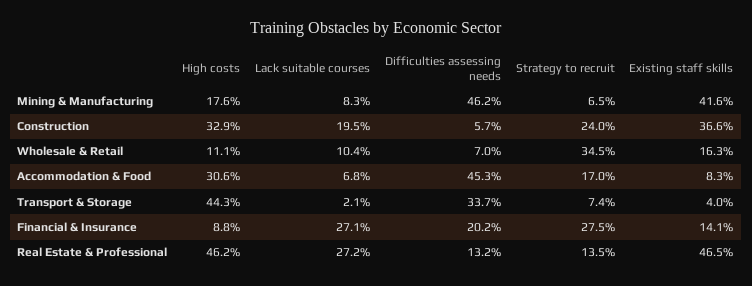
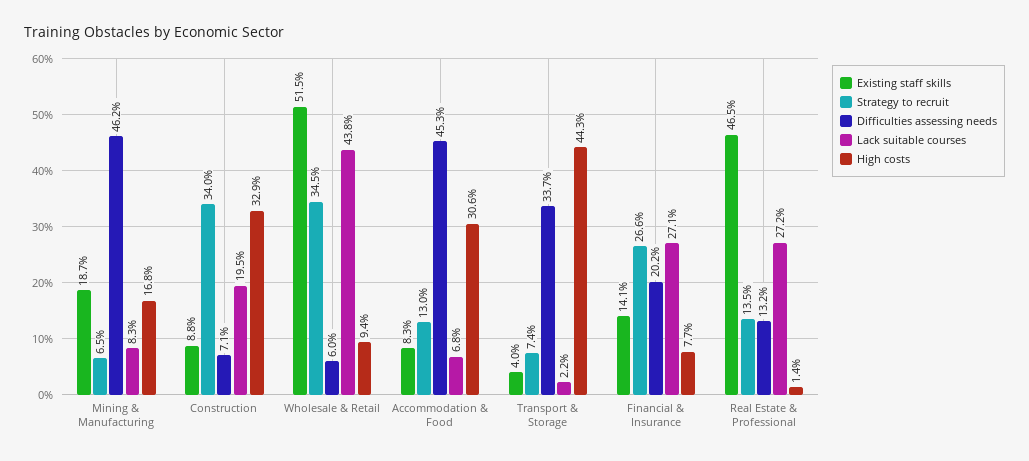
High costs, Mining & Manufacturing: 17.6 -> 16.8
Existing staff skills, Mining & Manufacturing: 41.6 -> 18.7
Difficulties assessing needs, Construction: 5.7 -> 7.1
Strategy to recruit, Construction: 24 -> 34
Existing staff skills, Construction: 36.6 -> 8.8
High costs, Wholesale & Retail: 11.1 -> 9.4
Lack suitable courses, Wholesale & Retail: 10.4 -> 43.8
Difficulties assessing needs, Wholesale & Retail: 7 -> 6
Existing staff skills, Wholesale & Retail: 16.3 -> 51.5
Strategy to recruit, Accommodation & Food: 17 -> 13
Lack suitable courses, Transport & Storage: 2.1 -> 2.2
High costs, Financial & Insurance: 8.8 -> 7.7
Strategy to recruit, Financial & Insurance: 27.5 -> 26.6
High costs, Real Estate & Professional: 46.2 -> 1.4

